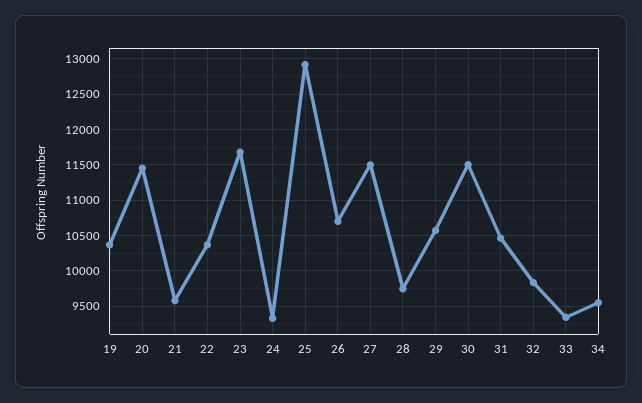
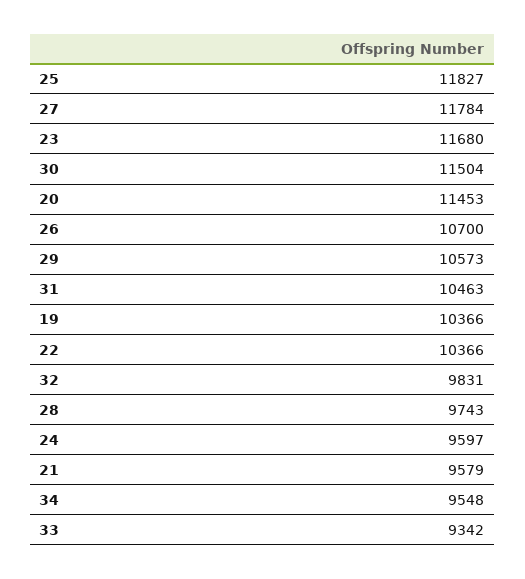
24: 9300 -> 9597
25: 12900 -> 11827
27: 11500 -> 11784

